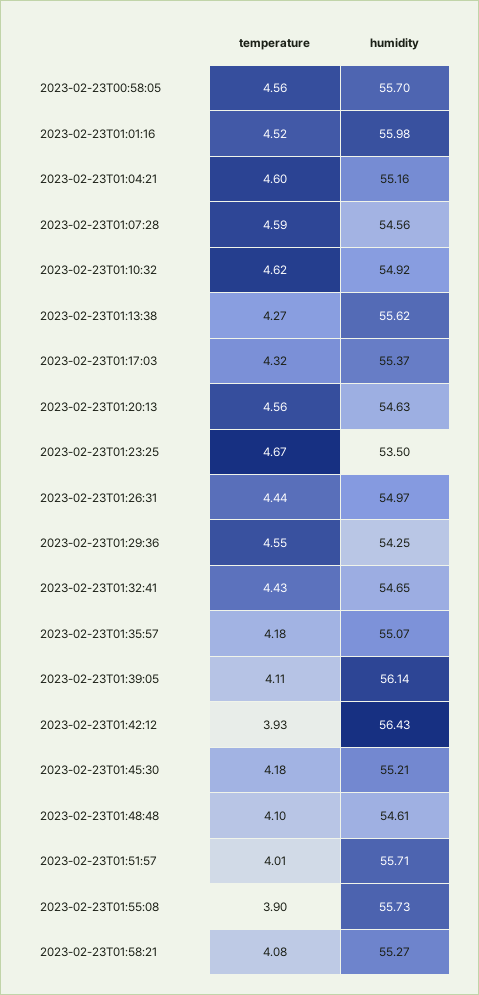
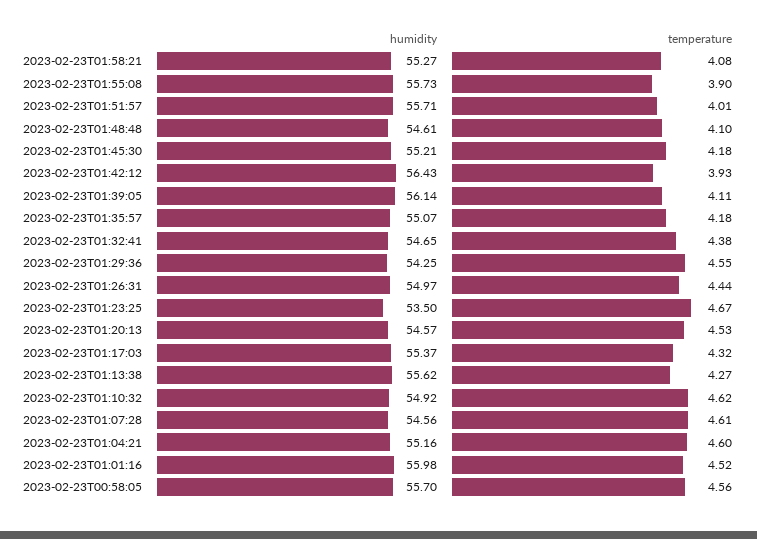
temperature, 2023-02-23T01:07:28: 4.59 -> 4.61
temperature, 2023-02-23T01:20:13: 4.56 -> 4.53
humidity, 2023-02-23T01:20:13: 54.63 -> 54.57
temperature, 2023-02-23T01:32:41: 4.43 -> 4.38

